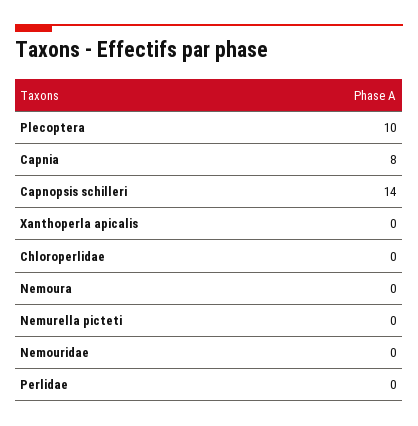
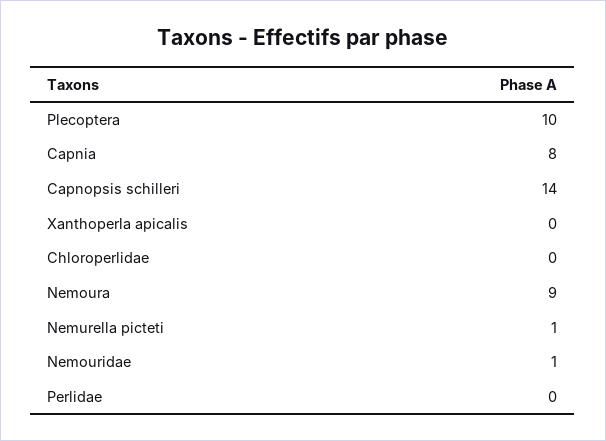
Nemoura: 0 -> 9
Nemurella picteti: 0 -> 1
Nemouridae: 0 -> 1

